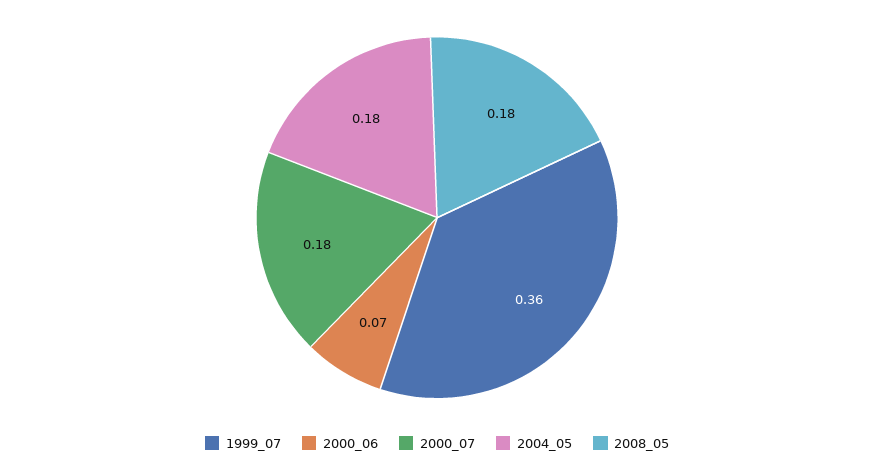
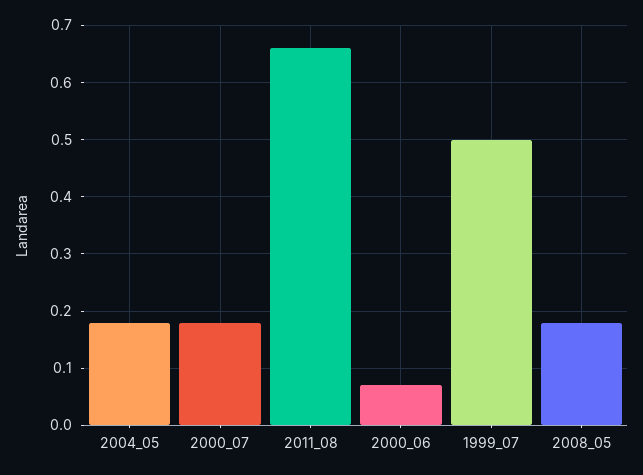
1999_07: 0.36 -> 0.5
2011_08: none -> 0.65

